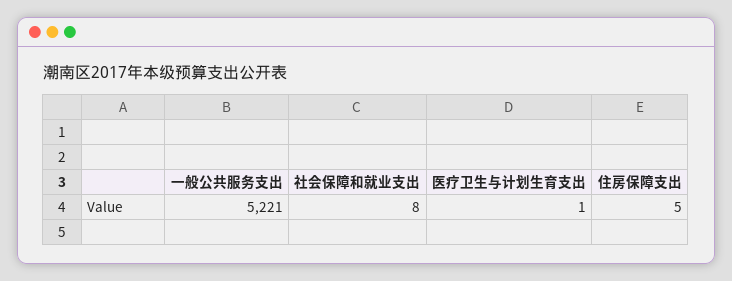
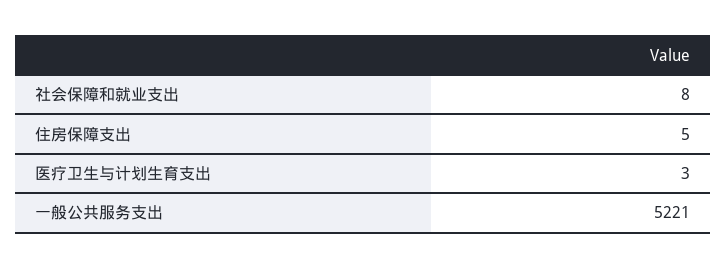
医疗卫生与计划生育支出: 1 -> 3

